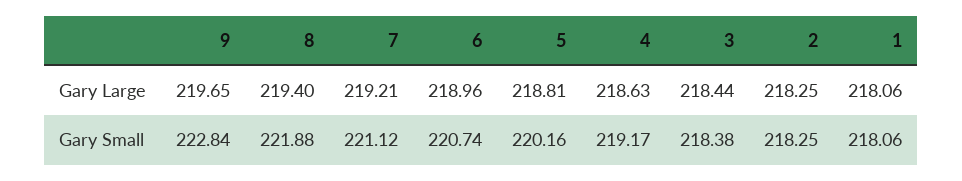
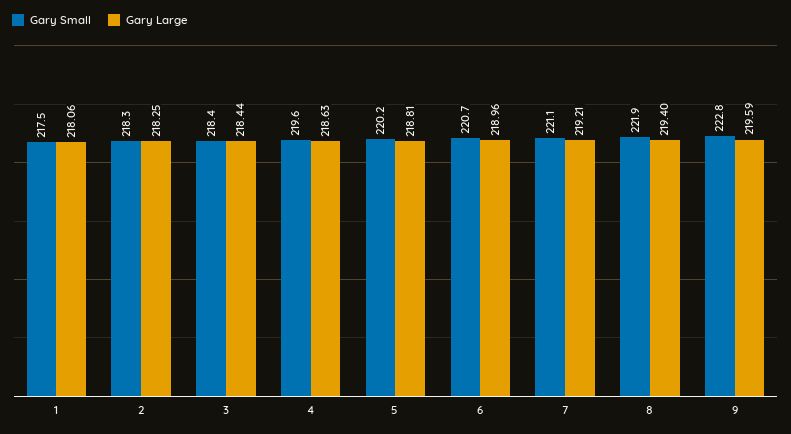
Gary Large, 9: 219.65 -> 219.59
Gary Small, 4: 219.17 -> 219.6
Gary Small, 1: 218.06 -> 217.5

